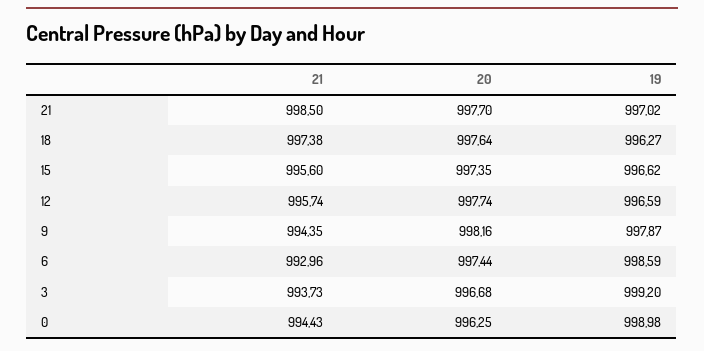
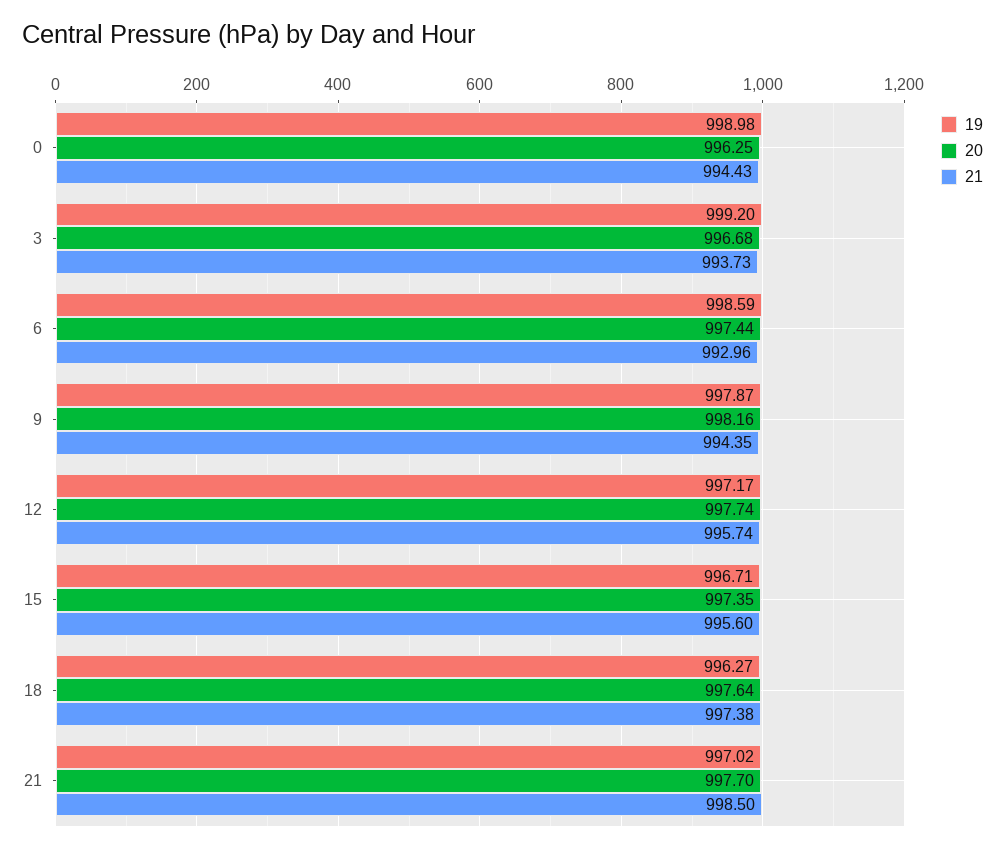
19, 15: 996.62 -> 996.71
19, 12: 996.59 -> 997.17

